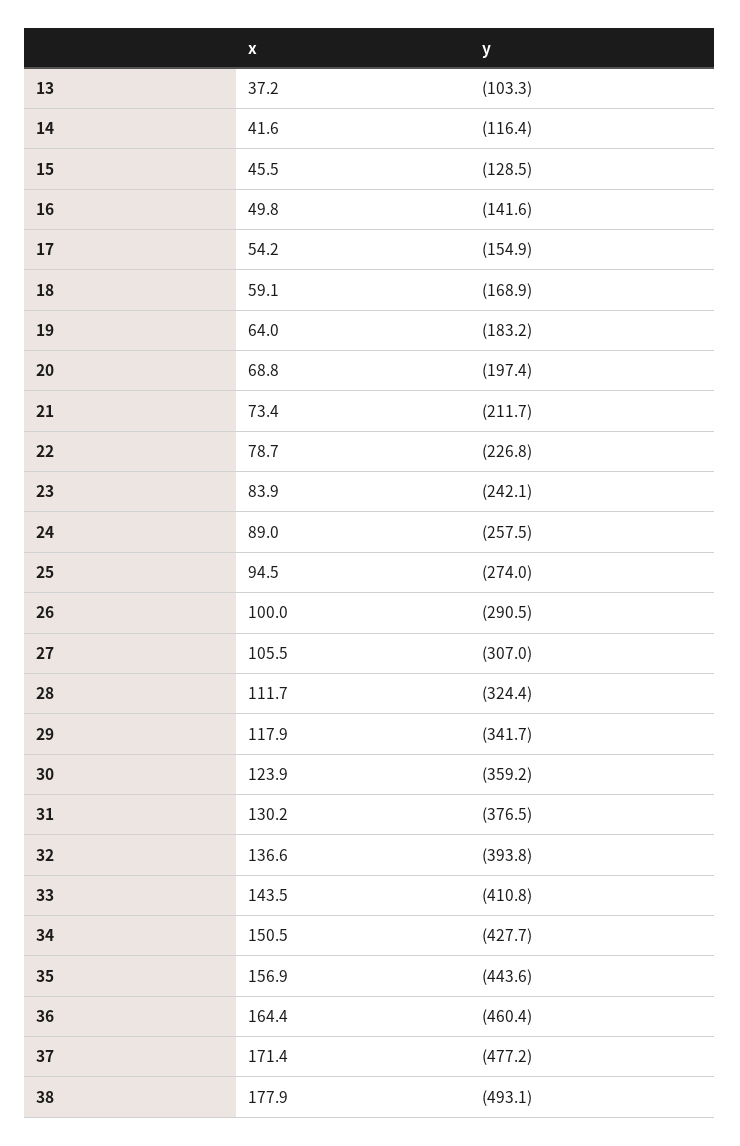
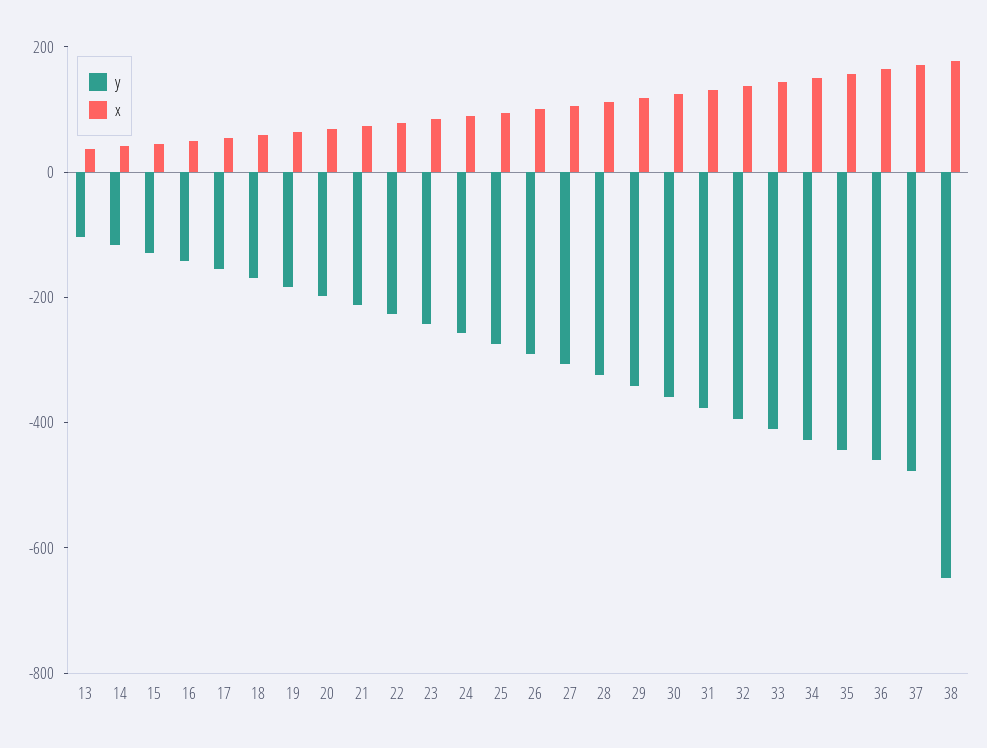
y, 38: -493.1 -> -650

